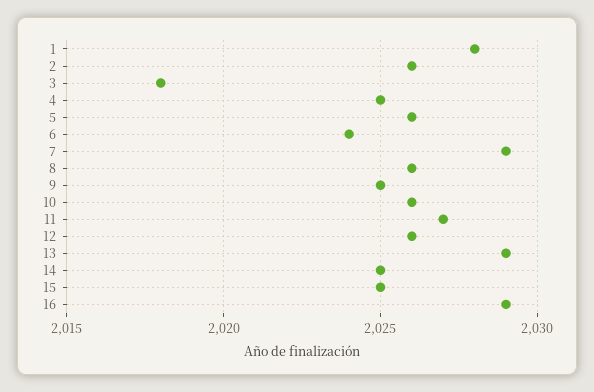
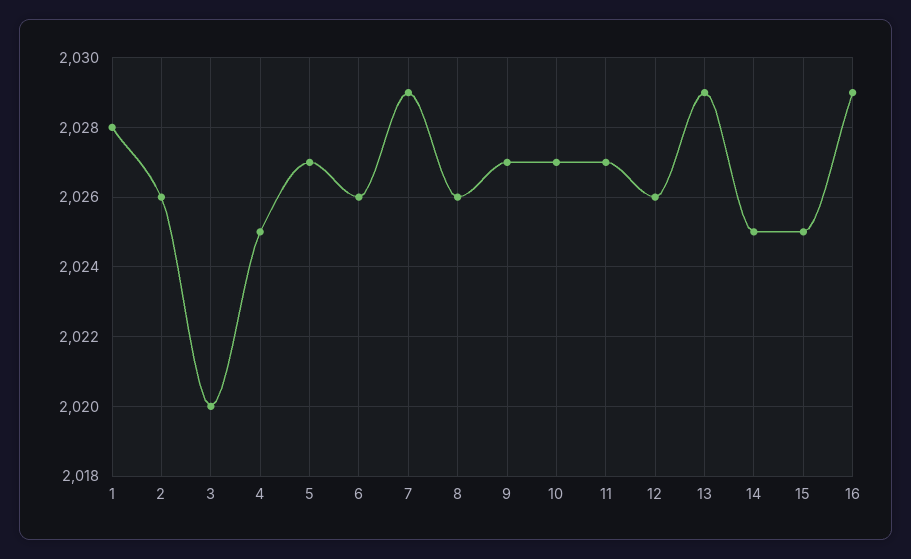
3: 2018 -> 2020
5: 2026 -> 2027
6: 2024 -> 2026
9: 2025 -> 2027
10: 2026 -> 2027

